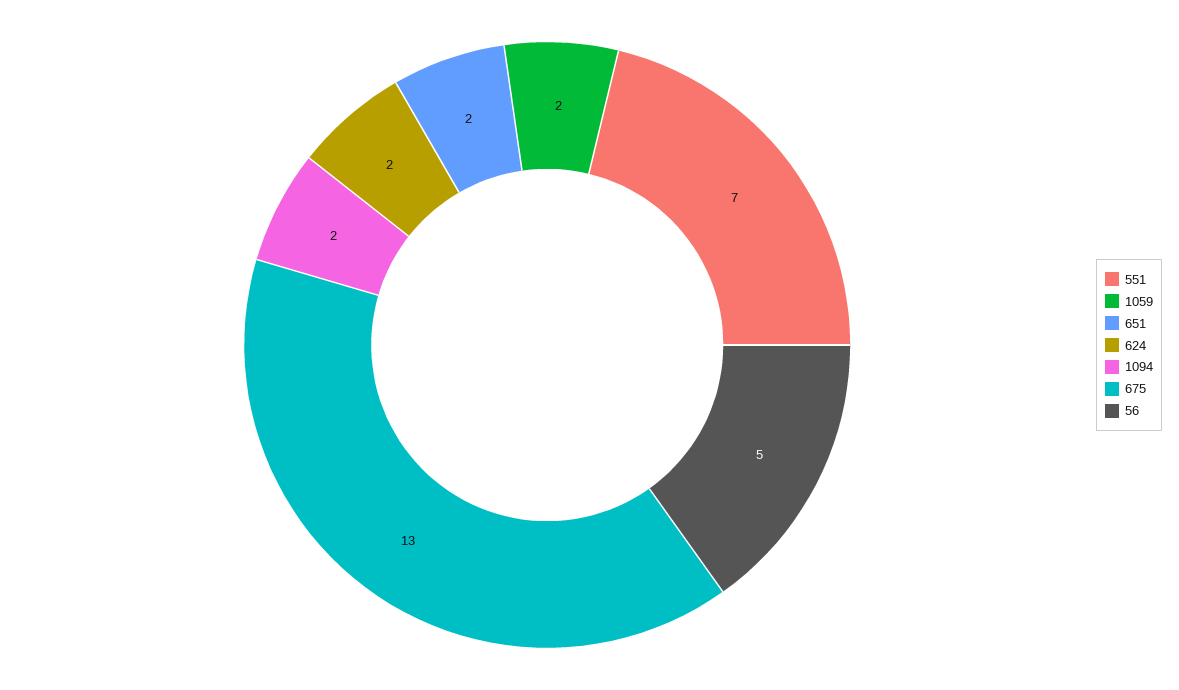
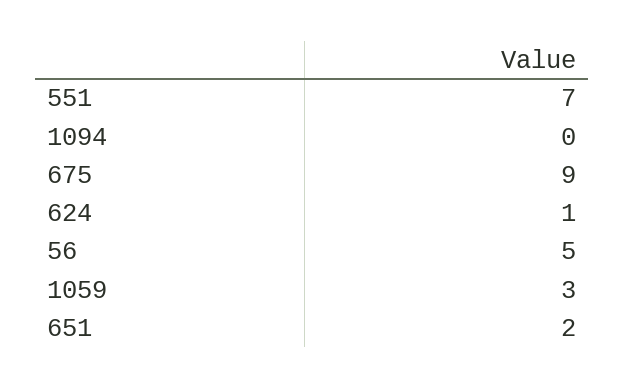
1059: 2 -> 3
624: 2 -> 1
1094: 2 -> 0
675: 13 -> 9

